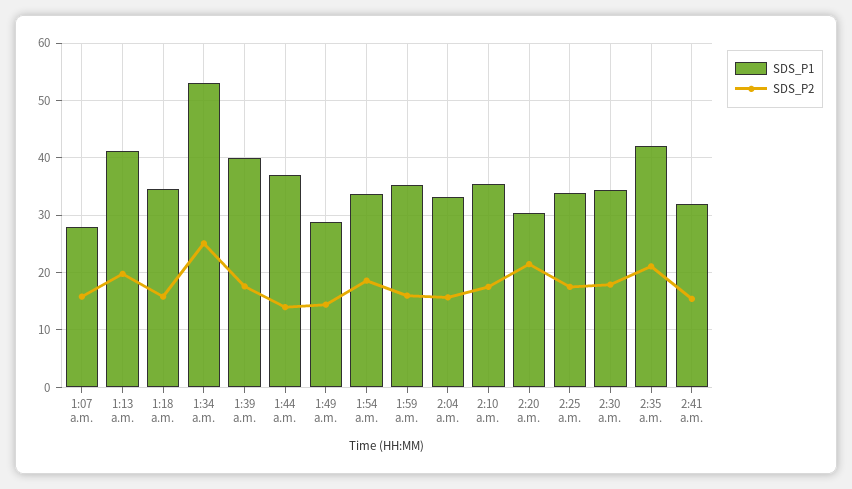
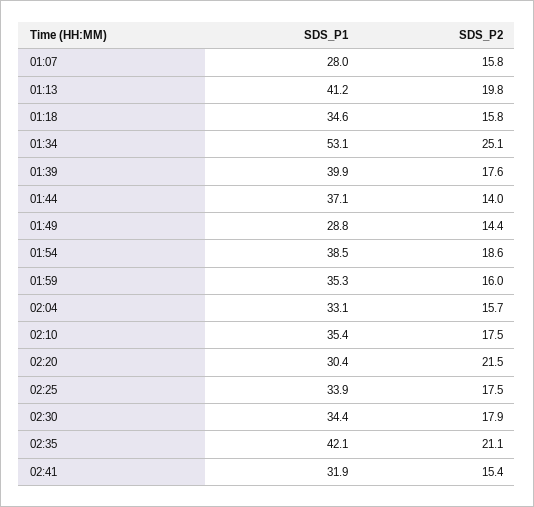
SDS_P1, 1:54 a.m.: 34 -> 38.5

